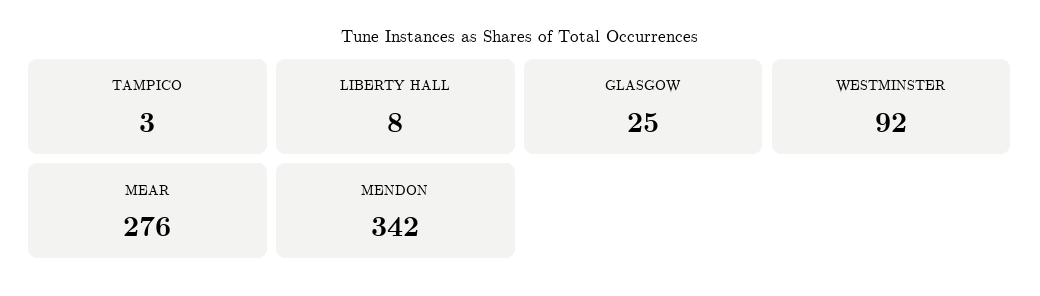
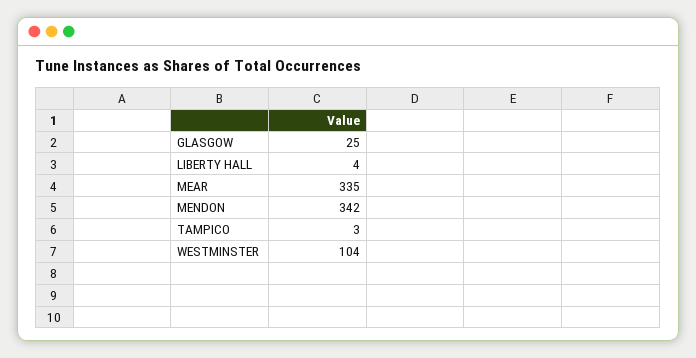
LIBERTY HALL: 8 -> 4
WESTMINSTER: 92 -> 104
MEAR: 276 -> 335

